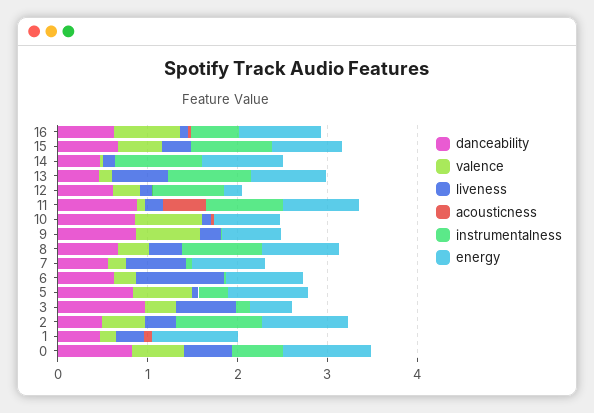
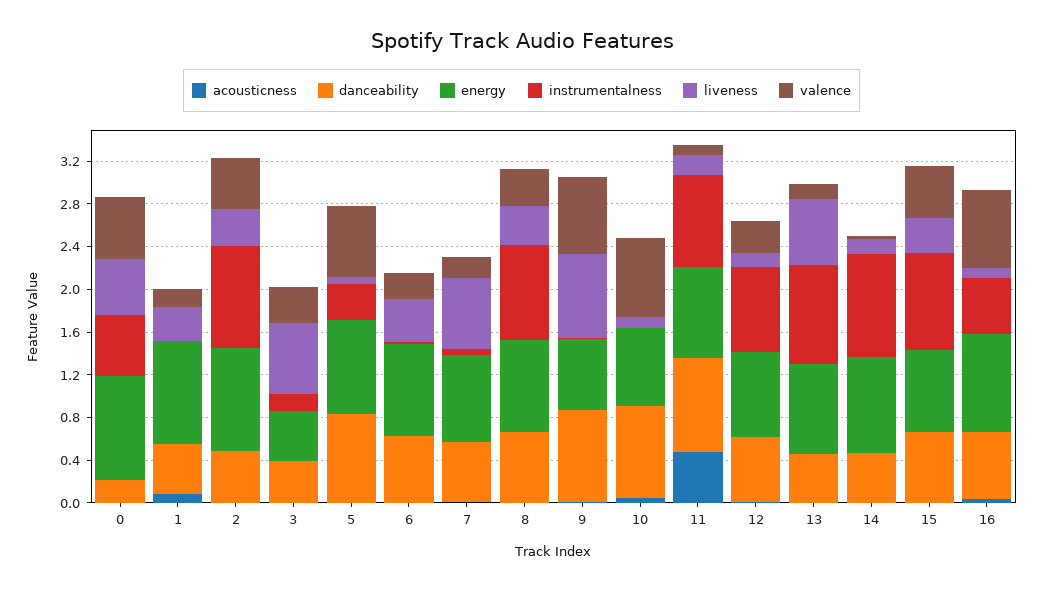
energy, 12: 0.2 -> 0.8
liveness, 9: 0.2 -> 0.8
liveness, 6: 1 -> 0.4
danceability, 3: 1 -> 0.4
danceability, 0: 0.8 -> 0.2

